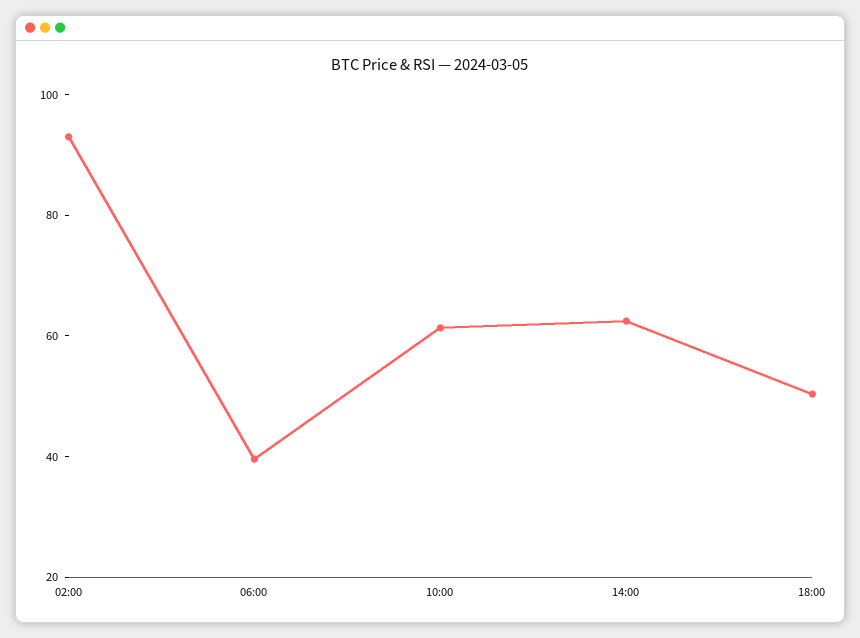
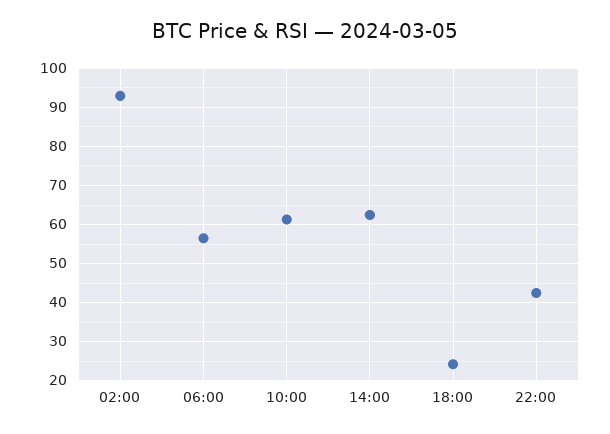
06:00: 40 -> 56
18:00: 50 -> 24
22:00: none -> 42

